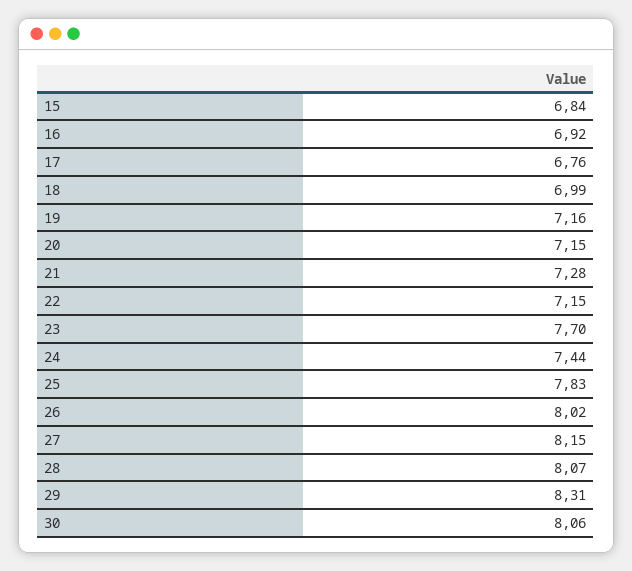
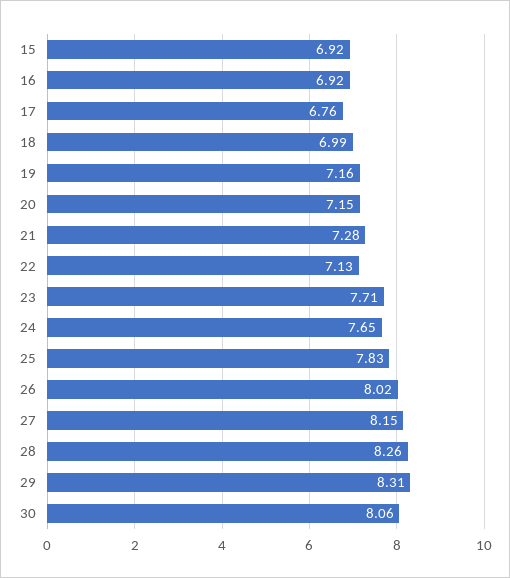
15: 6.84 -> 6.92
22: 7.15 -> 7.13
23: 7.7 -> 7.71
24: 7.44 -> 7.65
28: 8.07 -> 8.26

